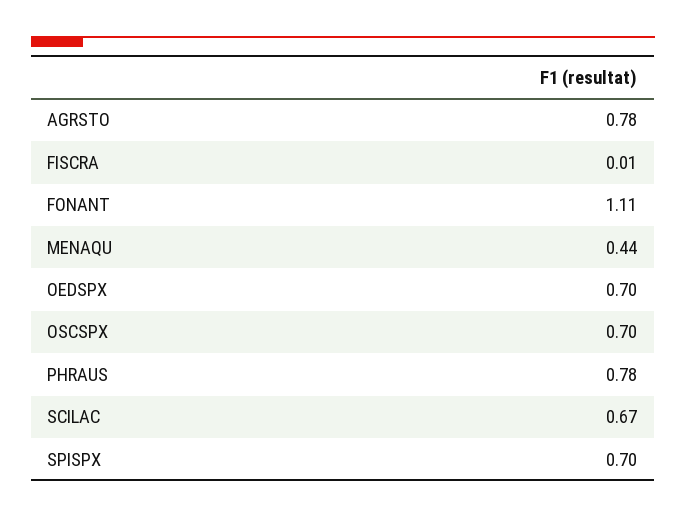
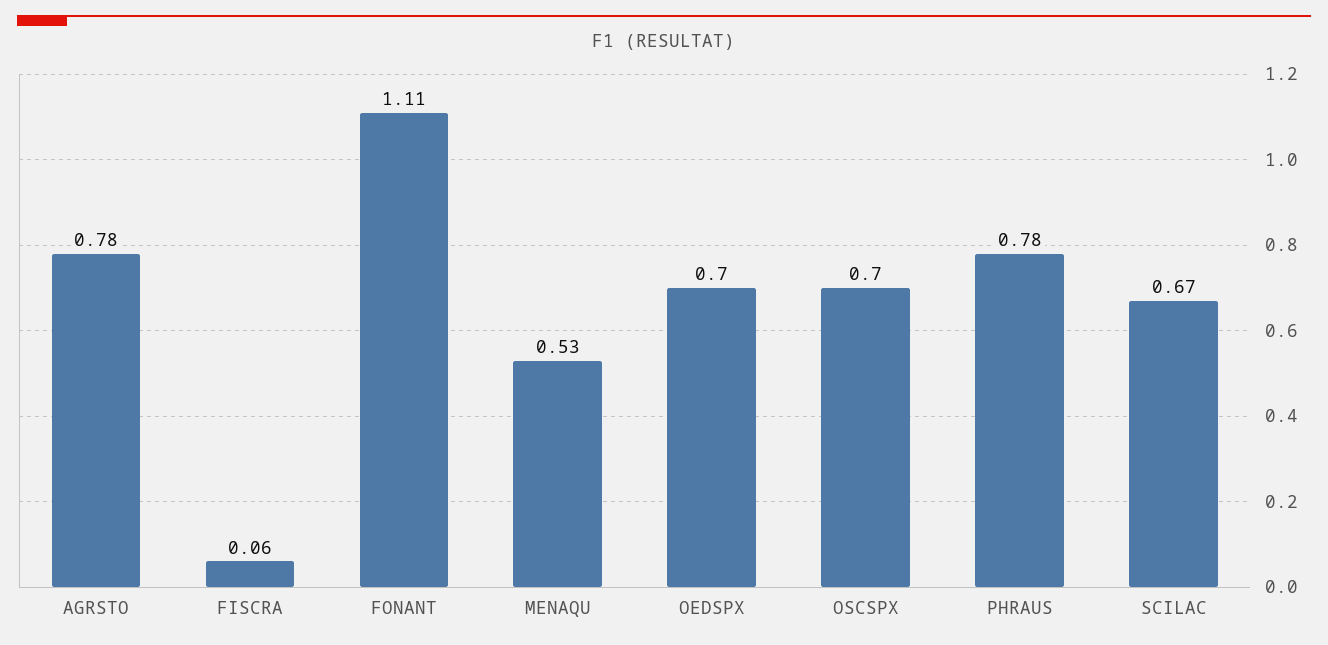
FISCRA: 0.01 -> 0.06
MENAQU: 0.44 -> 0.53
SPISPX: 0.7 -> none

